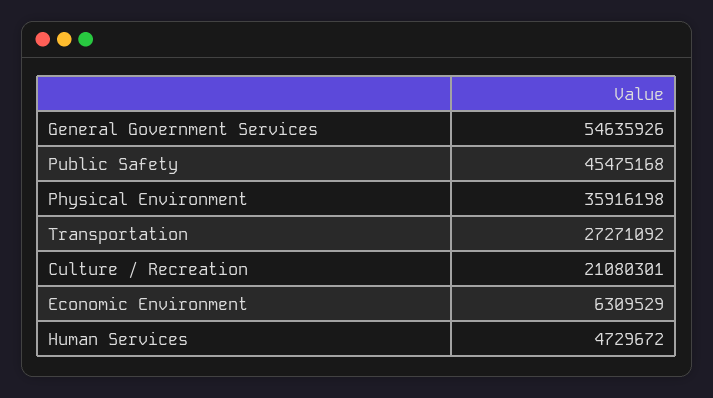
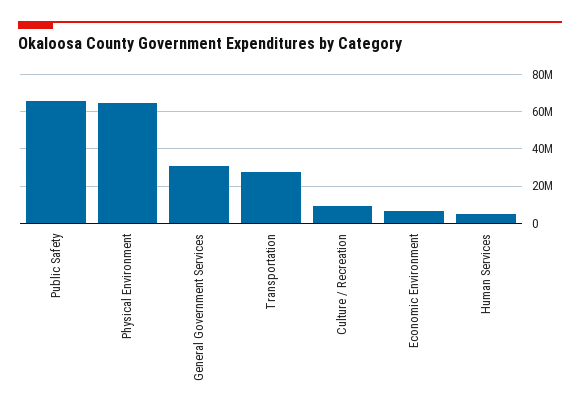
General Government Services: 54635926 -> 30000000
Public Safety: 45475168 -> 65000000
Physical Environment: 35916198 -> 65000000
Culture / Recreation: 21080301 -> 10000000

